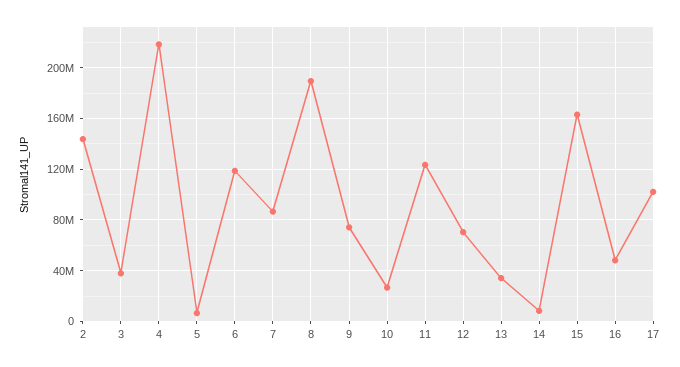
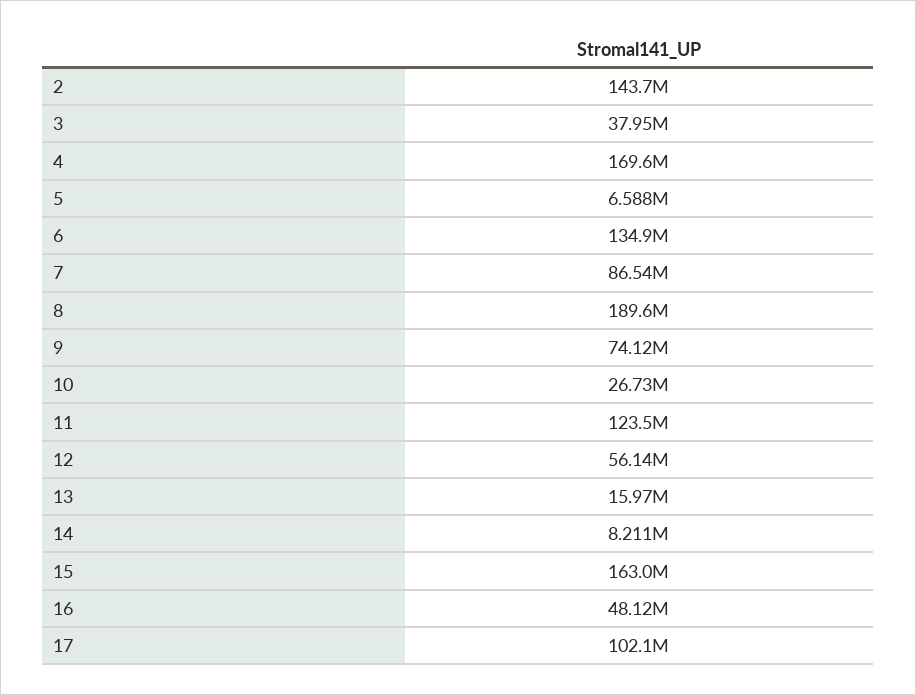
4: 220000000 -> 169600000
6: 120000000 -> 134900000
12: 70000000 -> 56140000
13: 35000000 -> 15970000

